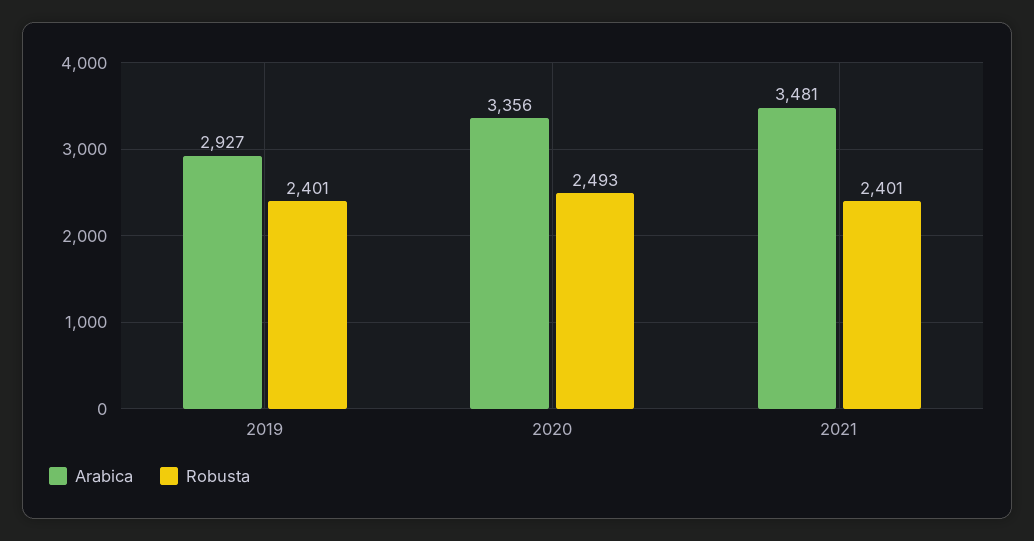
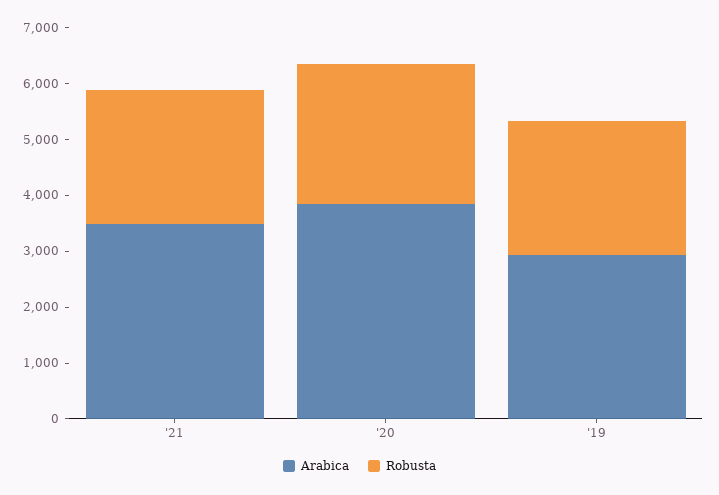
Arabica, 2020: 3356 -> 3800

